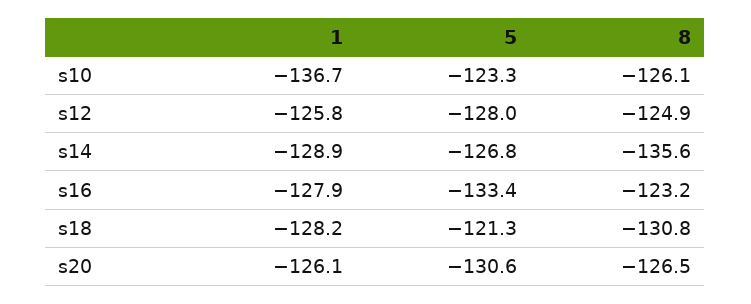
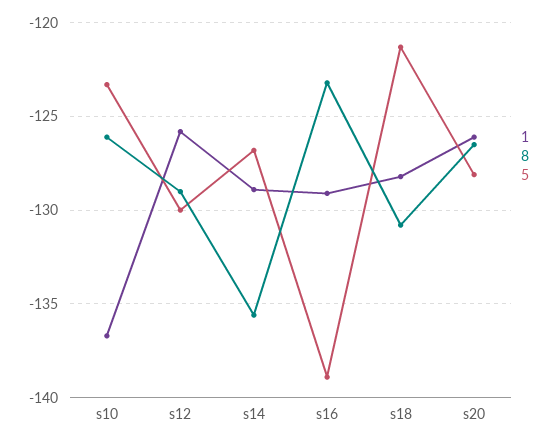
5, s12: -128 -> -130
8, s12: -124.9 -> -129
1, s16: -127.9 -> -129
5, s16: -133.4 -> -139
5, s20: -130.6 -> -128

